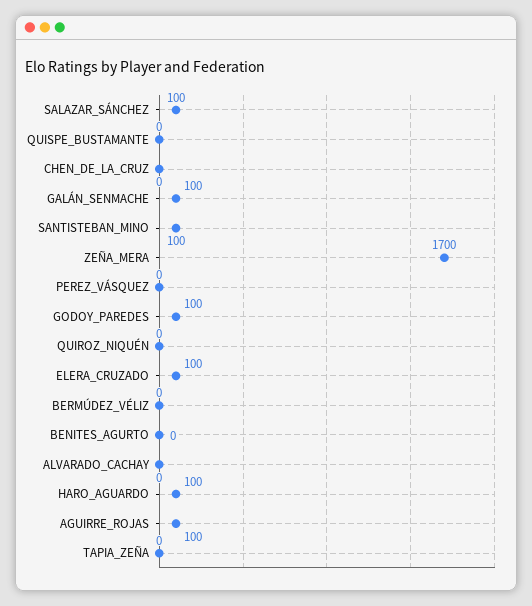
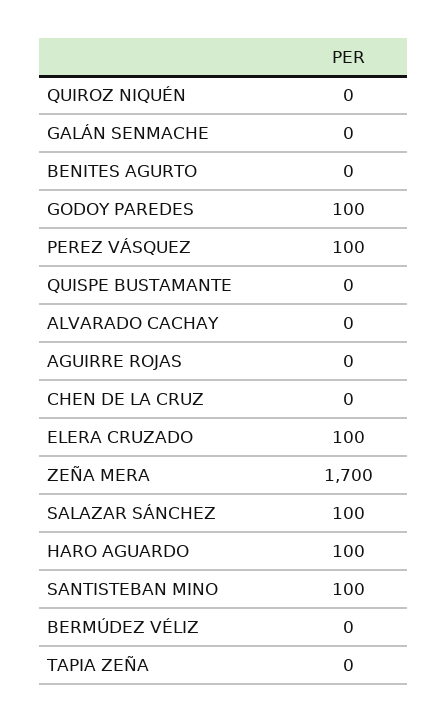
GALÁN_SENMACHE: 100 -> 0
PEREZ_VÁSQUEZ: 0 -> 100
AGUIRRE_ROJAS: 100 -> 0

